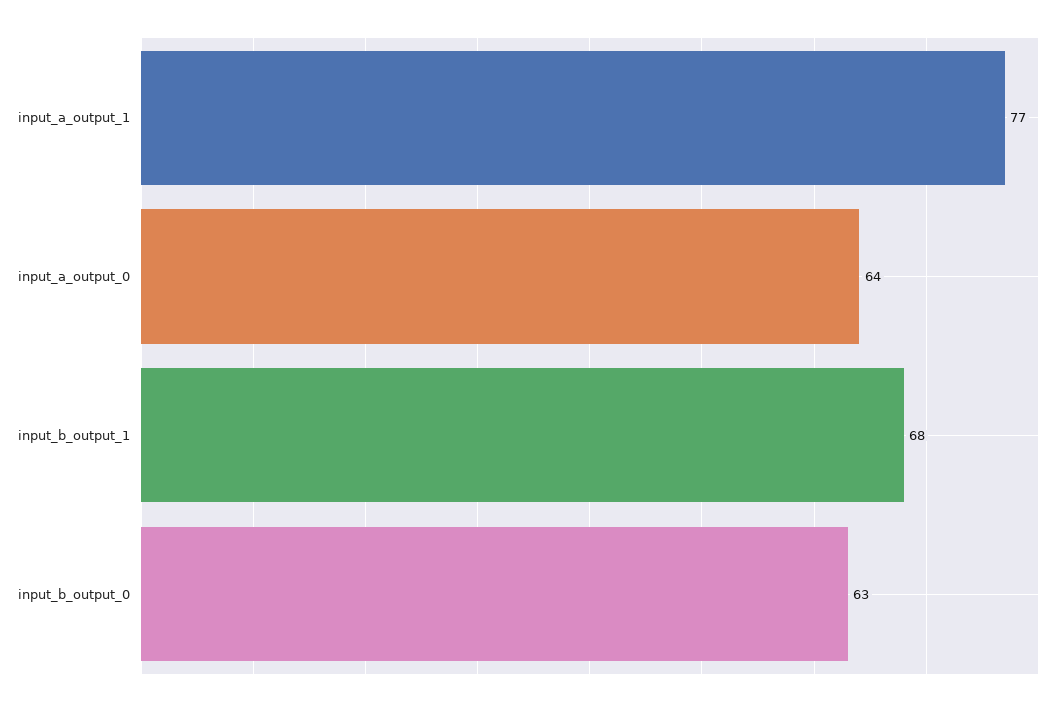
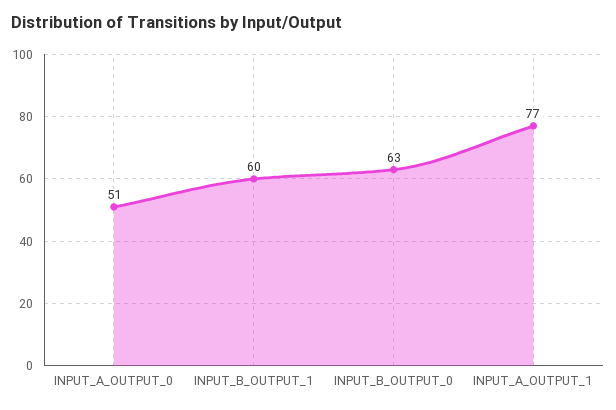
input_a_output_0: 64 -> 51
input_b_output_1: 68 -> 60

